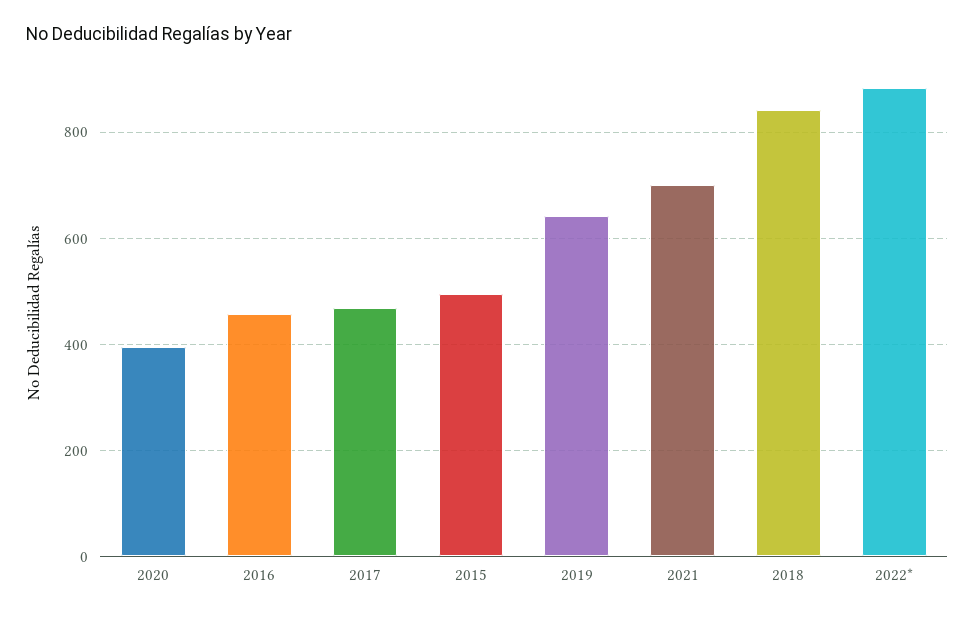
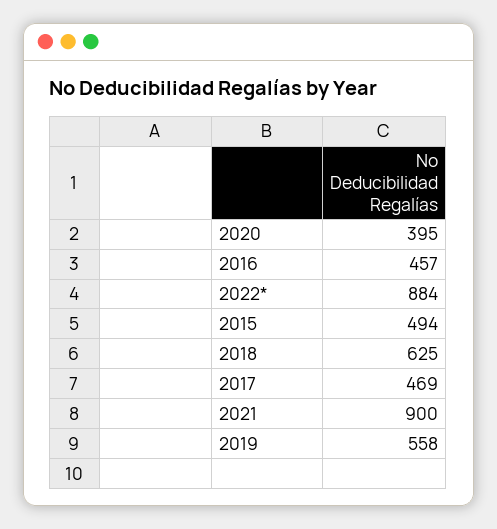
2019: 640 -> 558
2021: 700 -> 900
2018: 840 -> 625

